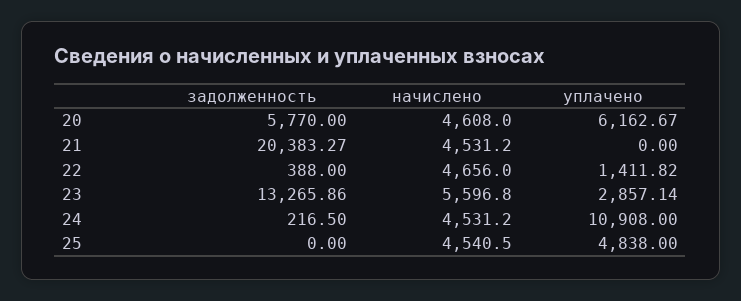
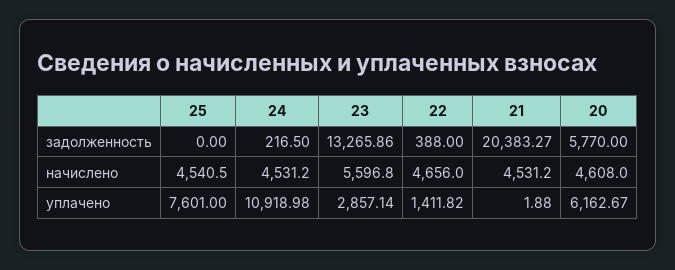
уплачено, 21: 0 -> 1.88
уплачено, 24: 10908 -> 10918.98
уплачено, 25: 4838 -> 7601

